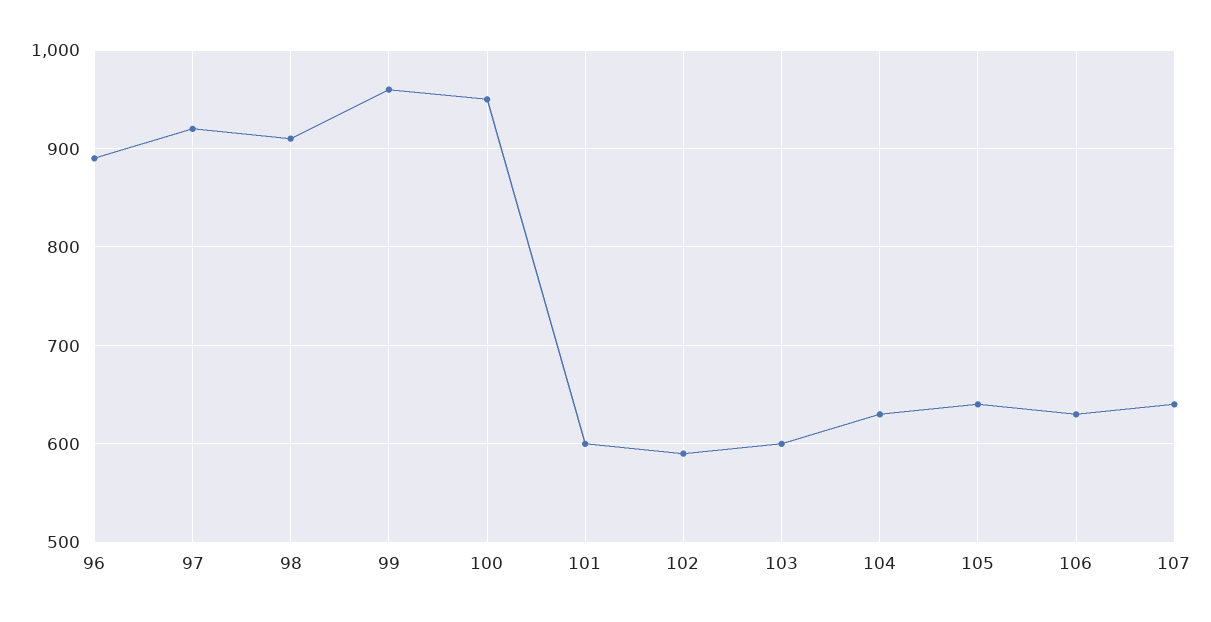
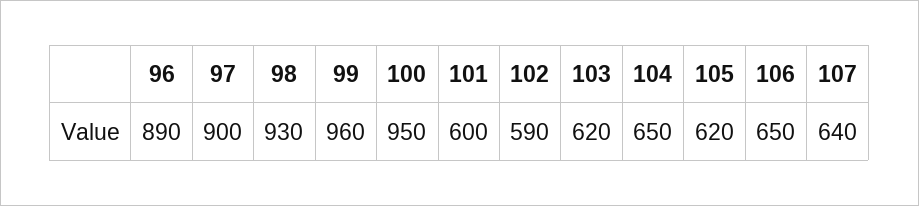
97: 920 -> 900
98: 910 -> 930
103: 600 -> 620
104: 630 -> 650
105: 640 -> 620
106: 630 -> 650

